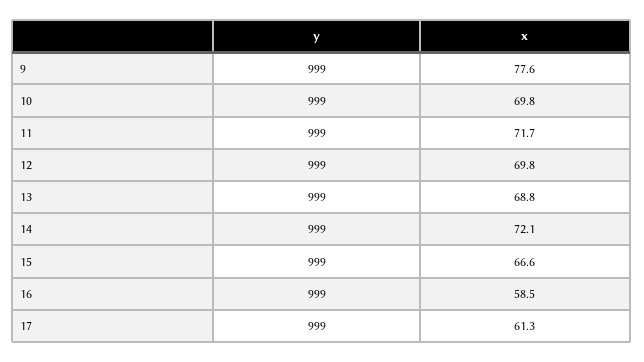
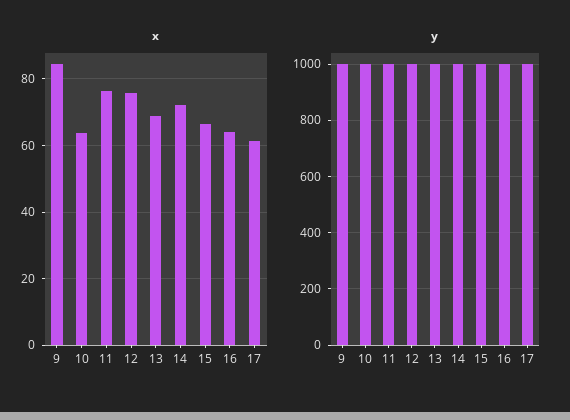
x, 9: 77.6 -> 84
x, 10: 69.8 -> 64
x, 11: 71.7 -> 76
x, 12: 69.8 -> 76
x, 16: 58.5 -> 64

